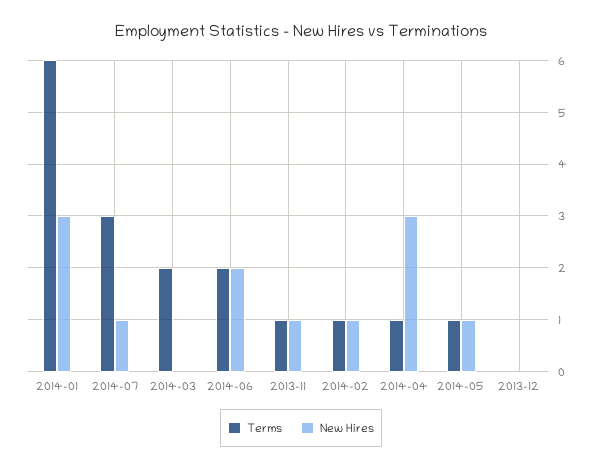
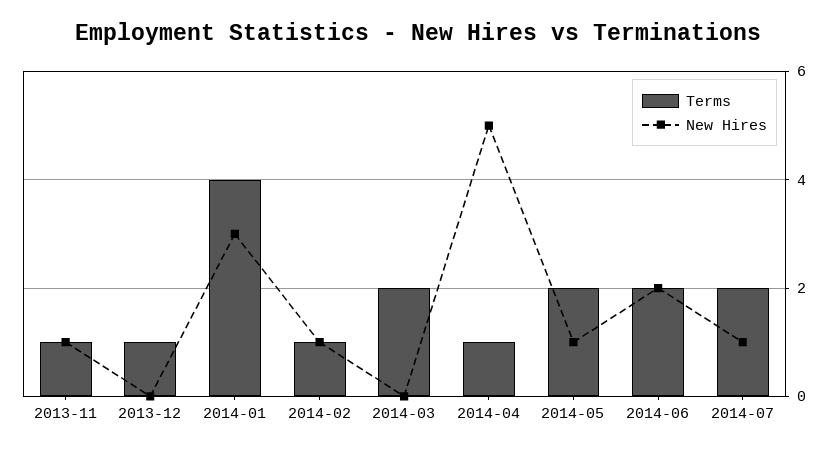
Terms, 2014-01: 6 -> 4
Terms, 2014-07: 3 -> 2
New Hires, 2014-04: 3 -> 5
Terms, 2014-05: 1 -> 2
Terms, 2013-12: 0 -> 1

